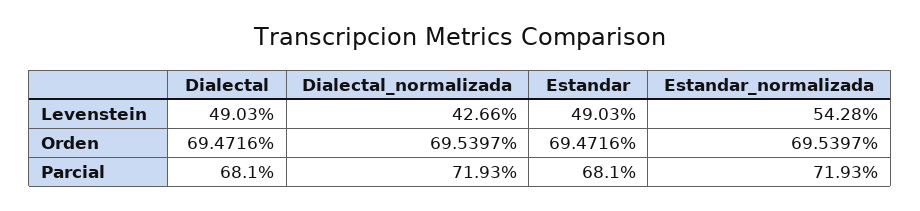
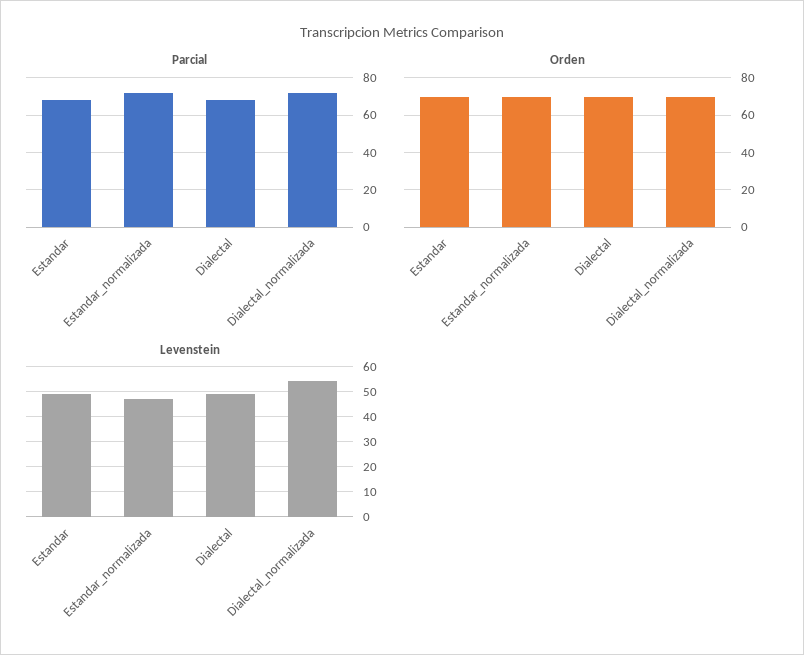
Levenstein, Dialectal_normalizada: 42.66 -> 55
Levenstein, Estandar_normalizada: 54.28 -> 47.5

